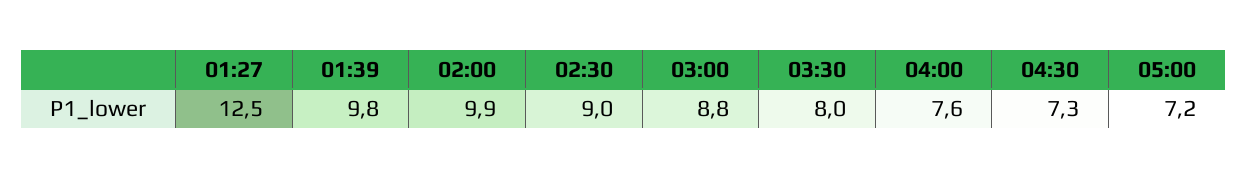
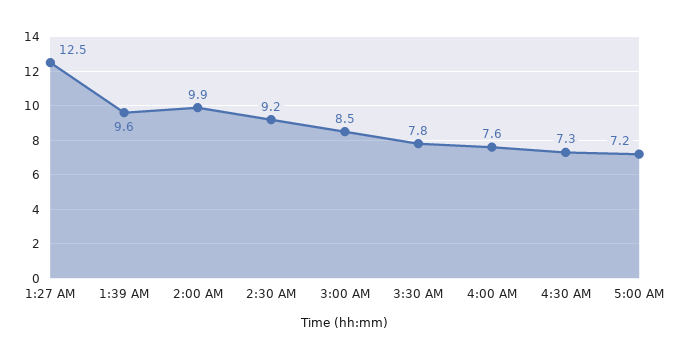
01:39: 9.8 -> 9.6
02:30: 9 -> 9.2
03:00: 8.8 -> 8.5
03:30: 8 -> 7.8

